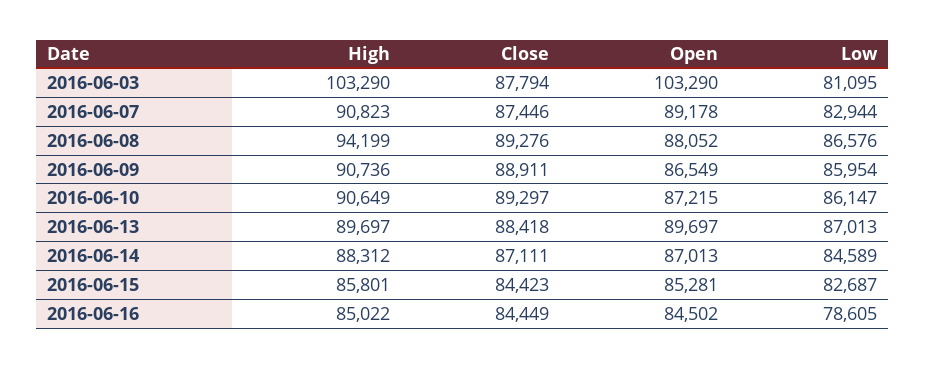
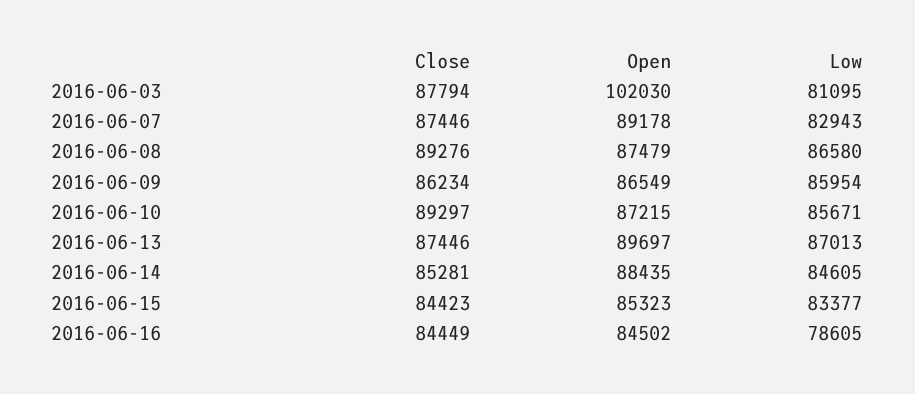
High, 2016-06-03: 103290 -> none
Open, 2016-06-03: 103290 -> 102030
High, 2016-06-07: 90823 -> none
Low, 2016-06-07: 82944 -> 82943
High, 2016-06-08: 94199 -> none
Open, 2016-06-08: 88052 -> 87479
Low, 2016-06-08: 86576 -> 86580
High, 2016-06-09: 90736 -> none
Close, 2016-06-09: 88911 -> 86234
High, 2016-06-10: 90649 -> none
Low, 2016-06-10: 86147 -> 85671
High, 2016-06-13: 89697 -> none
Close, 2016-06-13: 88418 -> 87446
High, 2016-06-14: 88312 -> none
Close, 2016-06-14: 87111 -> 85281
Open, 2016-06-14: 87013 -> 88435
Low, 2016-06-14: 84589 -> 84605
High, 2016-06-15: 85801 -> none
Open, 2016-06-15: 85281 -> 85323
Low, 2016-06-15: 82687 -> 83377
High, 2016-06-16: 85022 -> none

